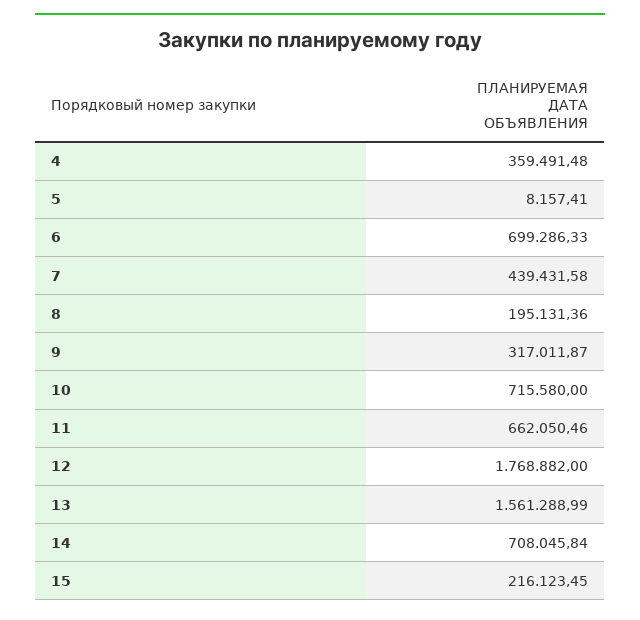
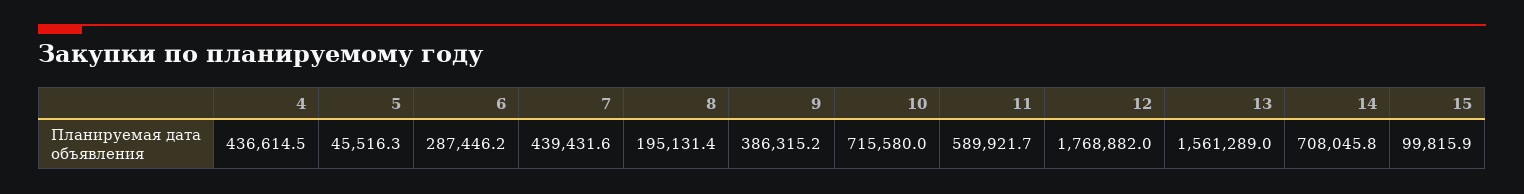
4: 359491.48 -> 436614.5
5: 8157.41 -> 45516.3
6: 699286.33 -> 287446.2
9: 317011.87 -> 386315.2
11: 662050.46 -> 589921.7
15: 216123.45 -> 99815.9

